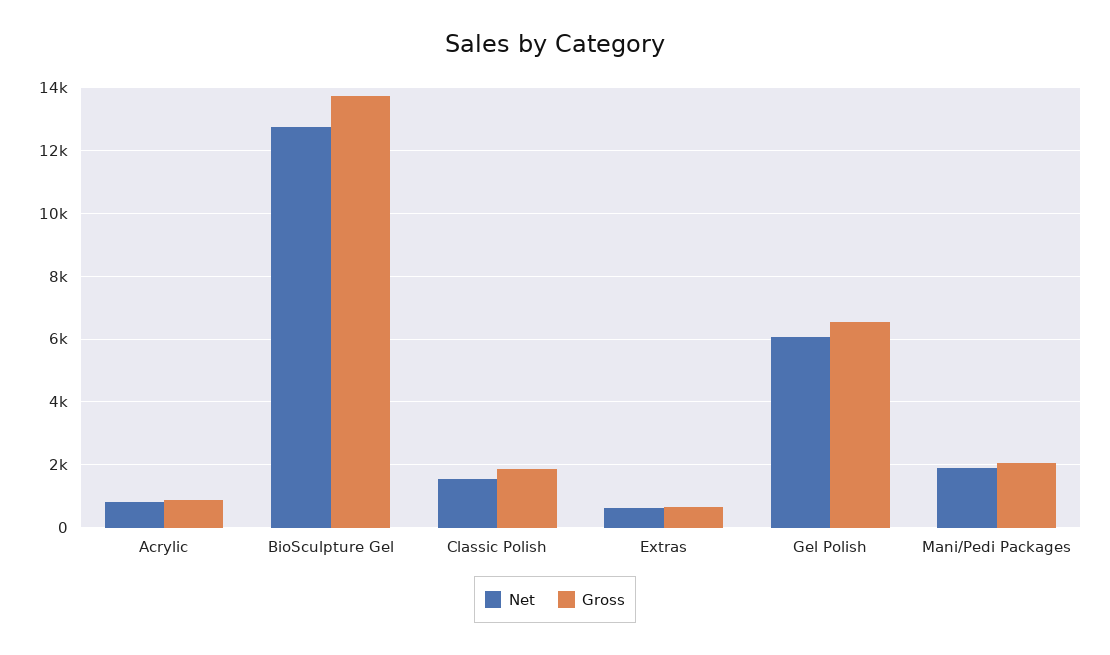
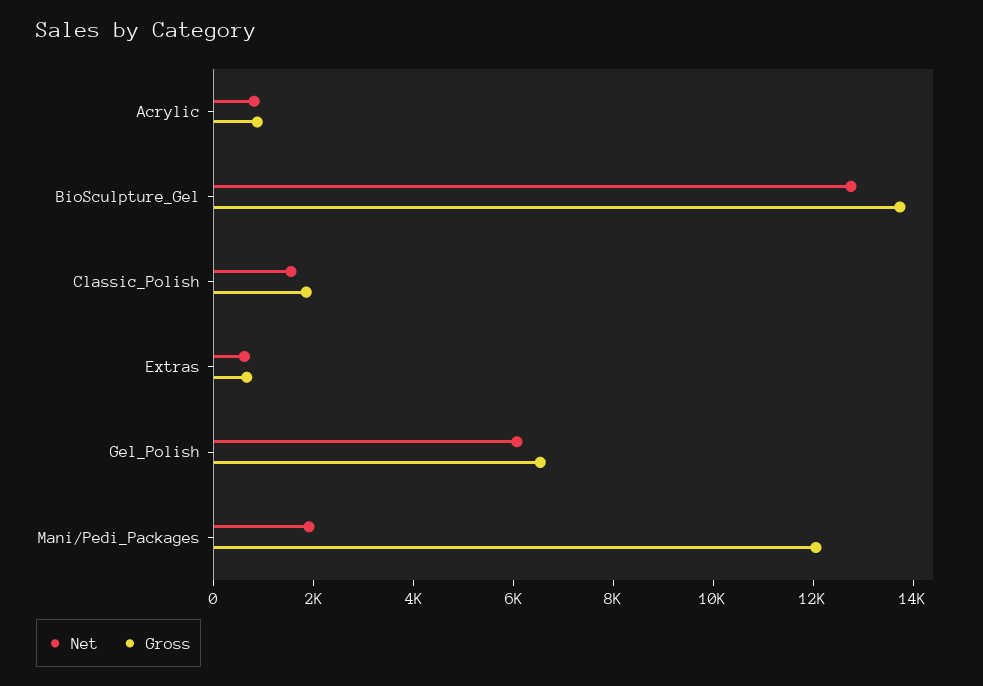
Gross, Mani/Pedi Packages: 2000 -> 12000

